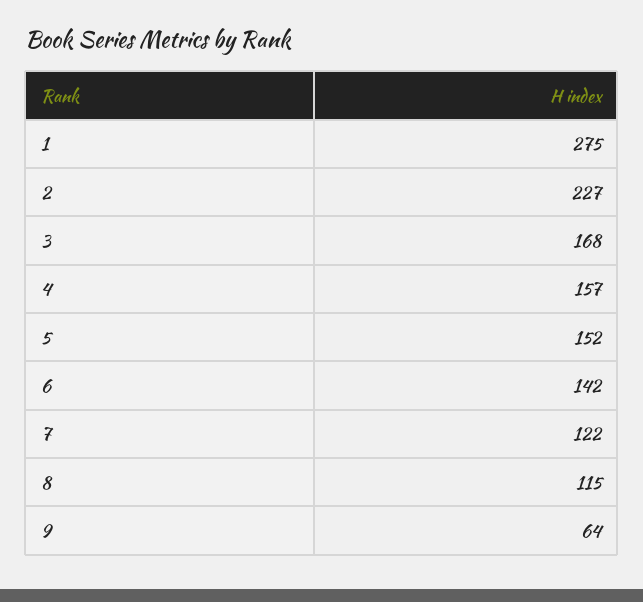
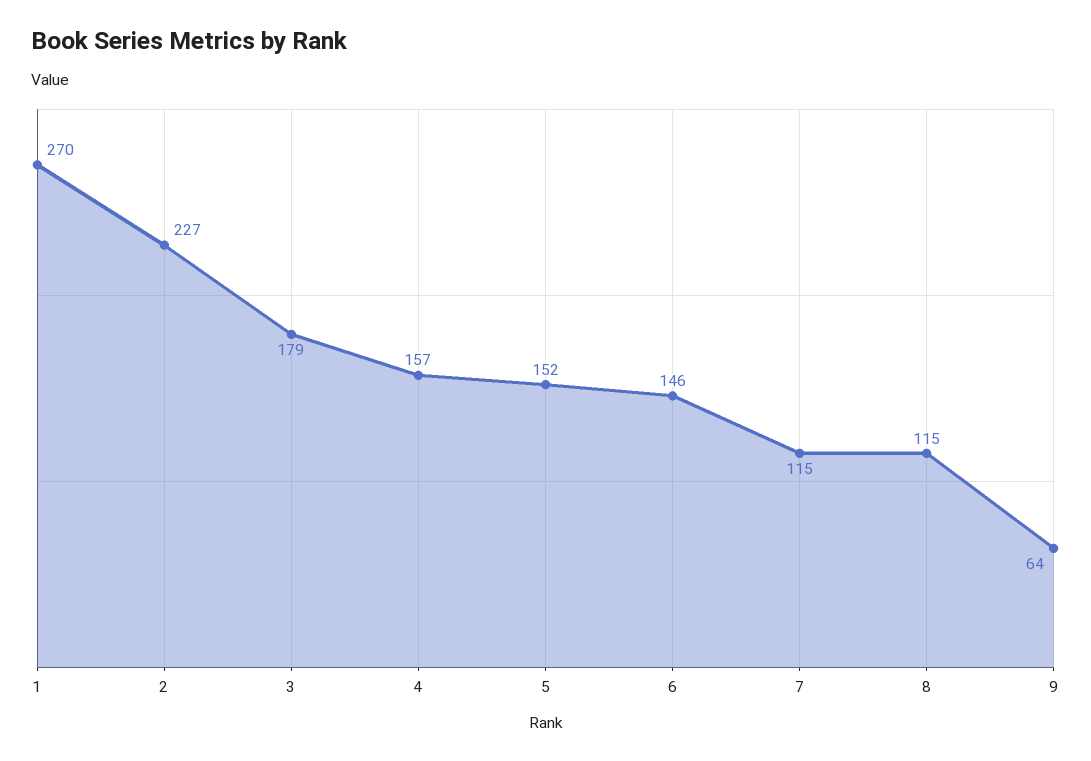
1: 275 -> 270
3: 168 -> 179
6: 142 -> 146
7: 122 -> 115

